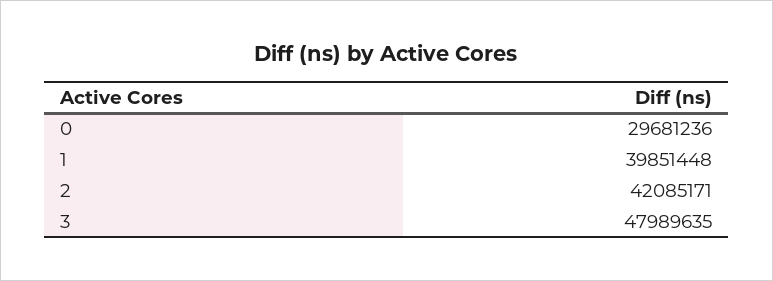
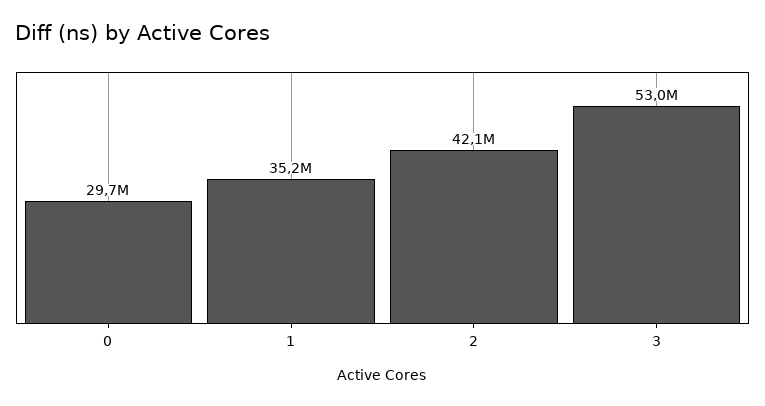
1: 39851448 -> 35200000
3: 47989635 -> 53000000

